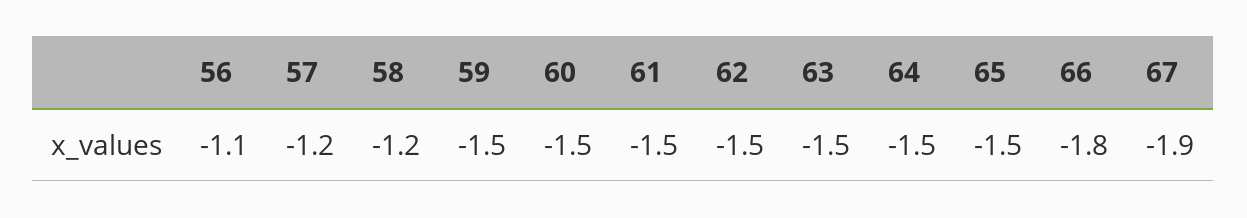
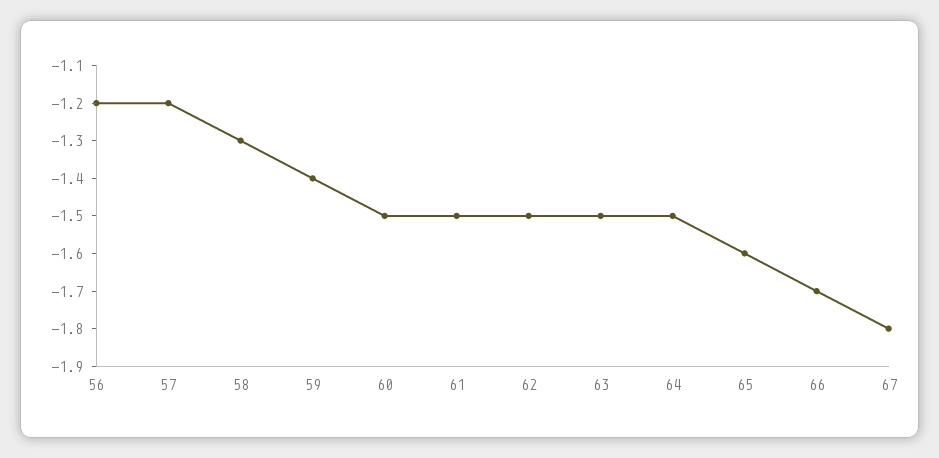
56: -1.1 -> -1.2
58: -1.2 -> -1.3
59: -1.5 -> -1.4
65: -1.5 -> -1.6
66: -1.8 -> -1.7
67: -1.9 -> -1.8

